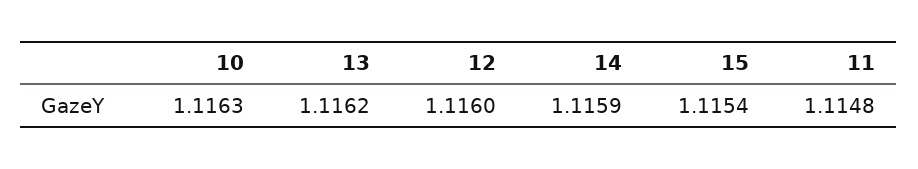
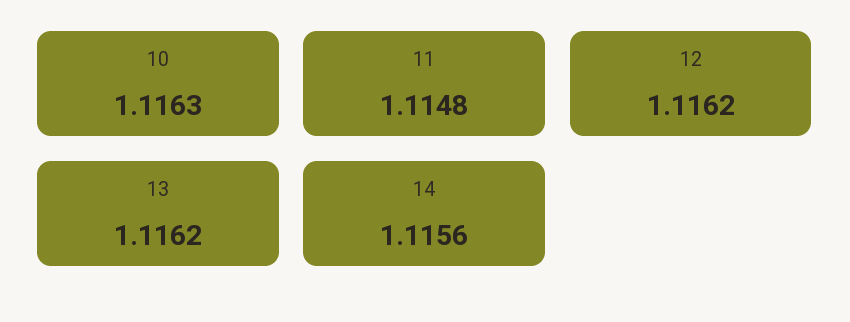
12: 1.116 -> 1.1162
14: 1.1159 -> 1.1156
15: 1.1154 -> none

